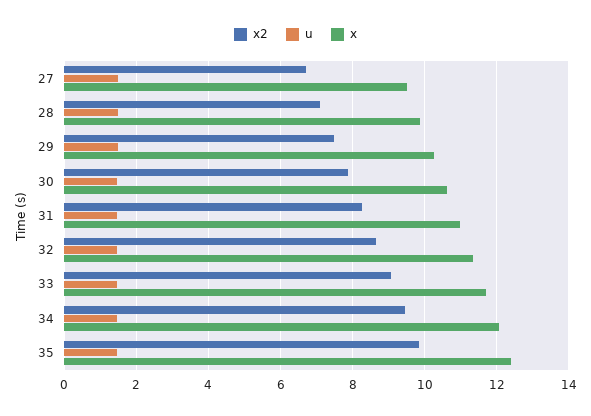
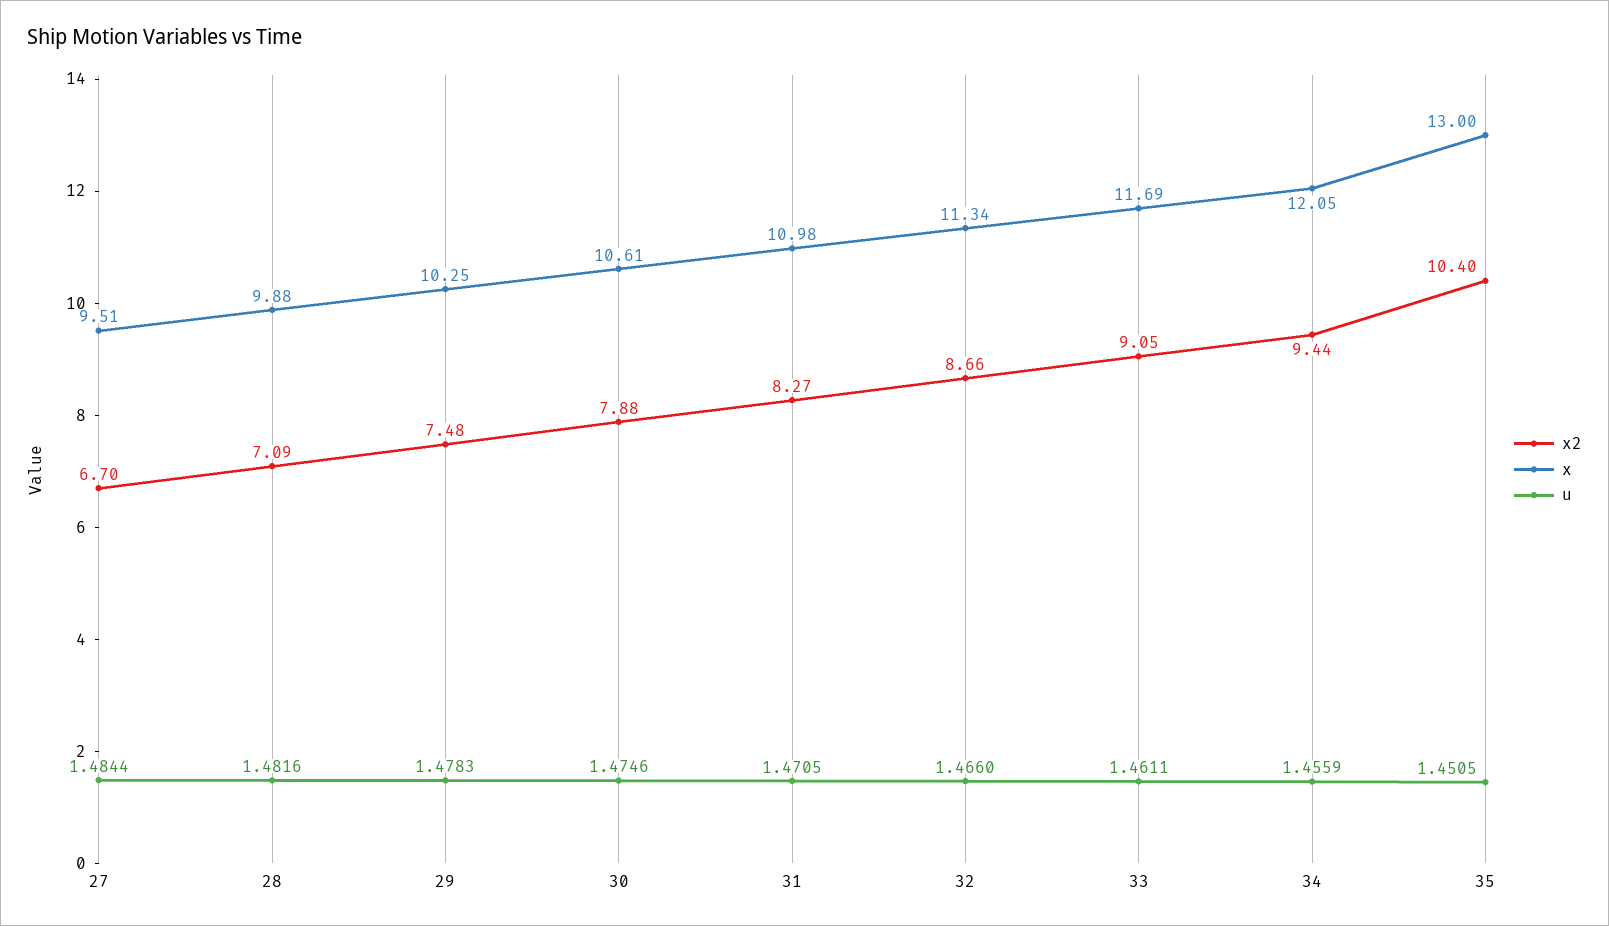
x2, 35: 9.8 -> 10.4
x, 35: 12.4 -> 13

